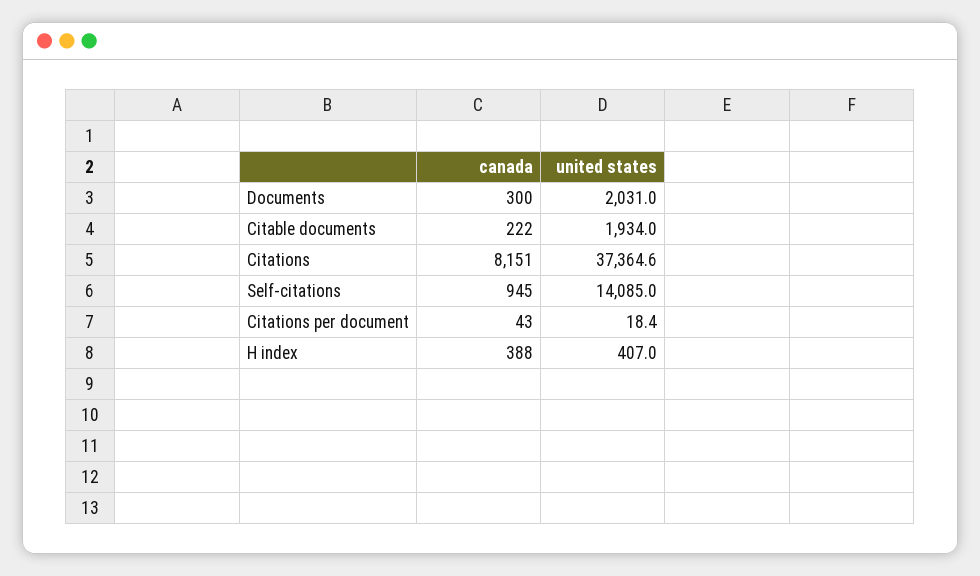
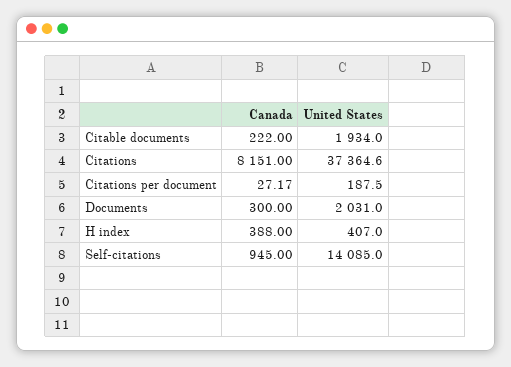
canada, Citations per document: 43 -> 27.17
united states, Citations per document: 18.4 -> 187.5

